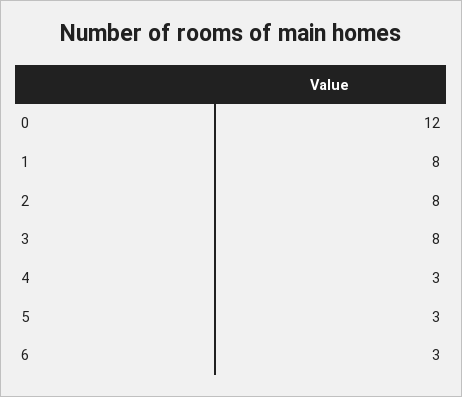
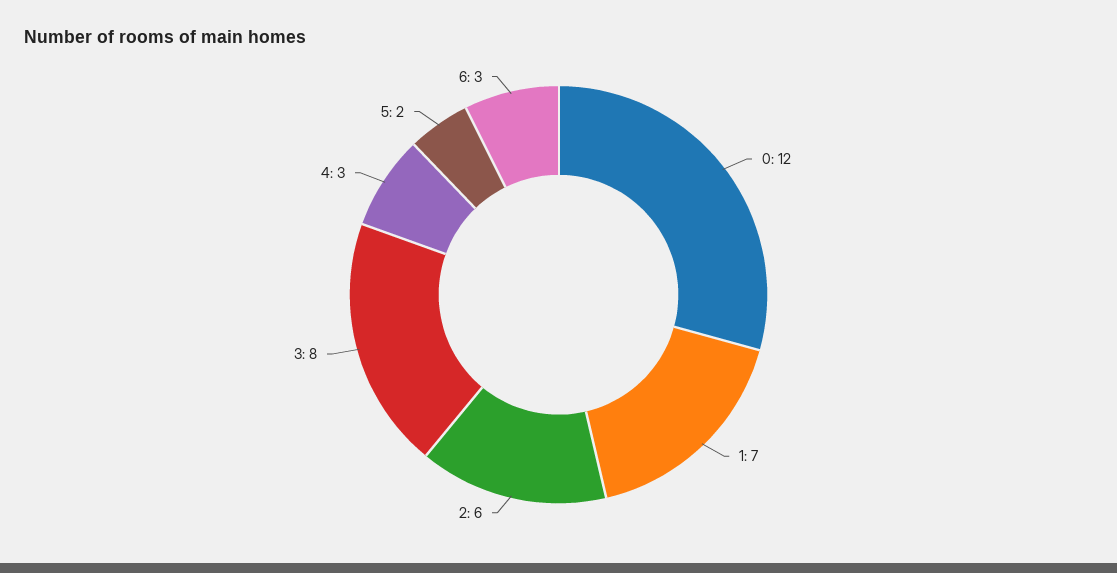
1: 8 -> 7
2: 8 -> 6
5: 3 -> 2

